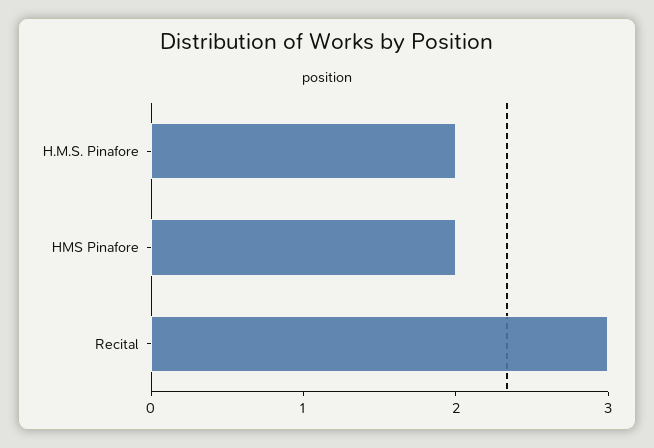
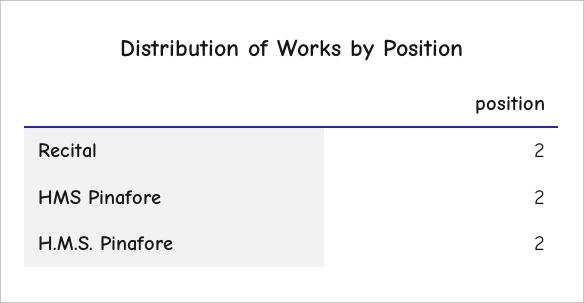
Recital: 3 -> 2

